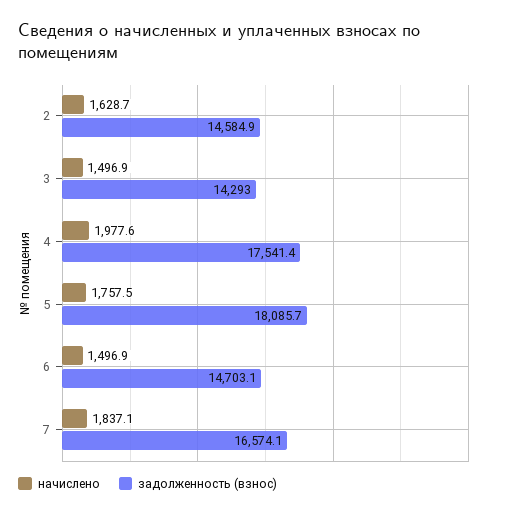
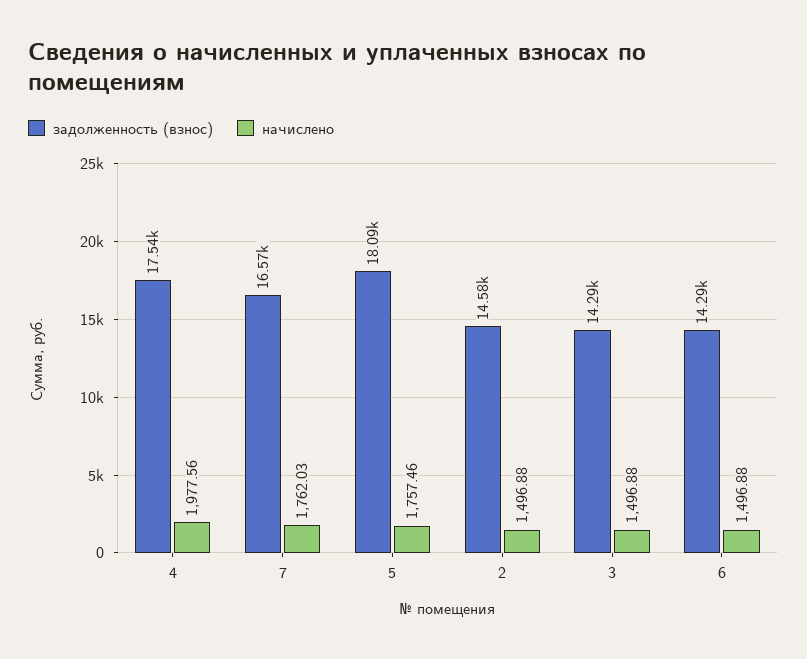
начислено, 2: 1628.7 -> 1496.88
задолженность (взнос), 6: 14703.1 -> 14290
начислено, 7: 1837.1 -> 1762.03

